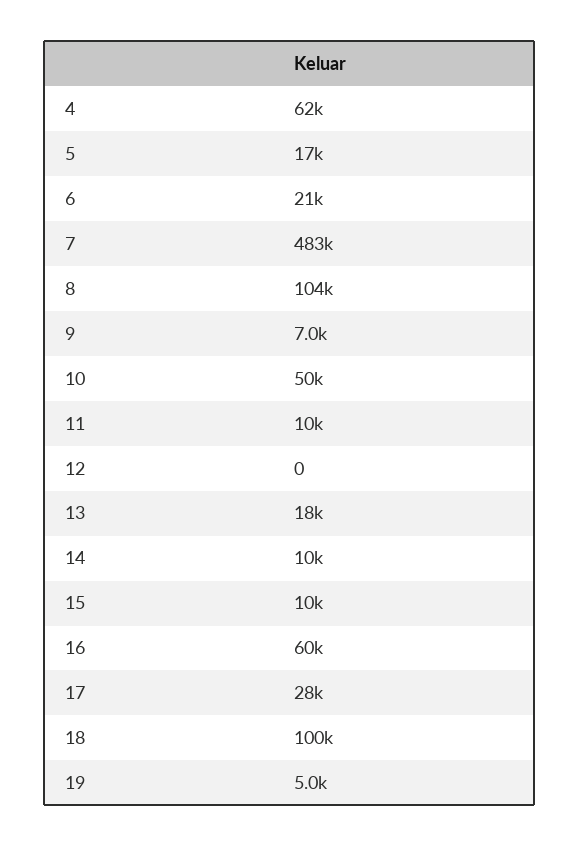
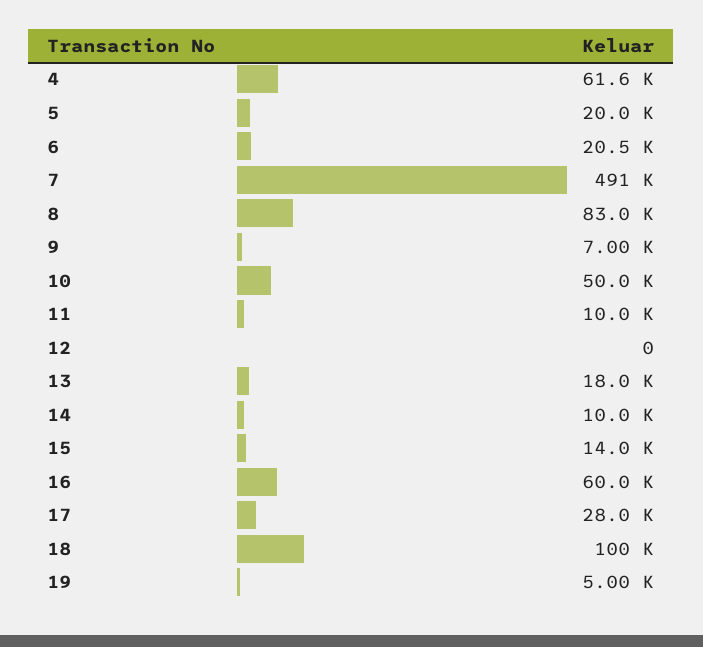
5: 17000 -> 20000
7: 483000 -> 491000
8: 104000 -> 83000
15: 10000 -> 14000

